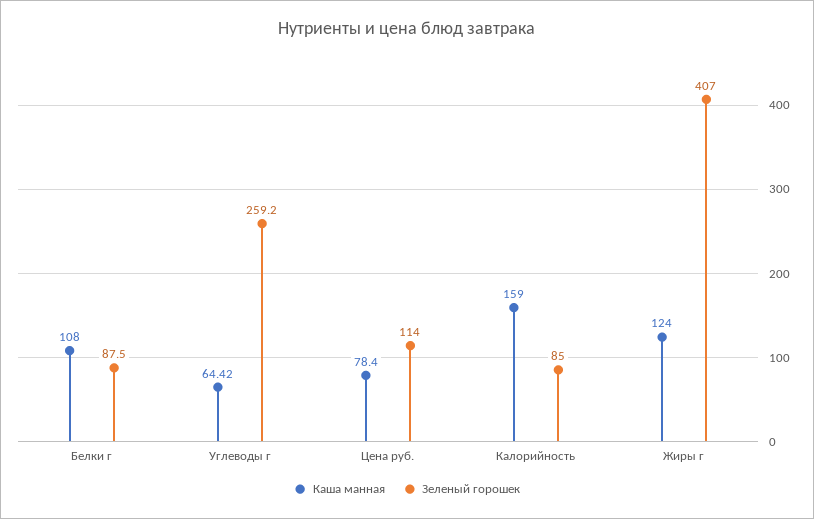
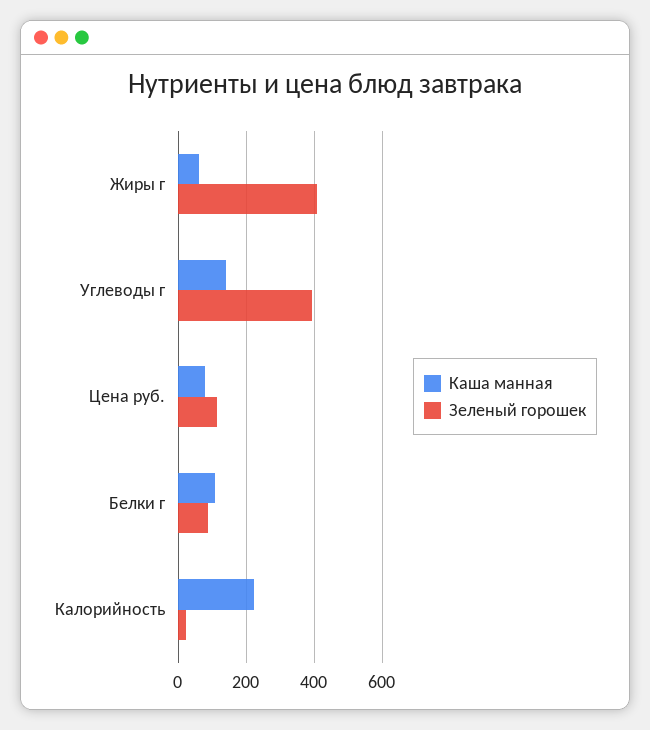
Каша манная, Углеводы г: 64.42 -> 140
Зеленый горошек, Углеводы г: 259.2 -> 400
Каша манная, Калорийность: 159 -> 220
Зеленый горошек, Калорийность: 85 -> 20
Каша манная, Жиры г: 124 -> 60

